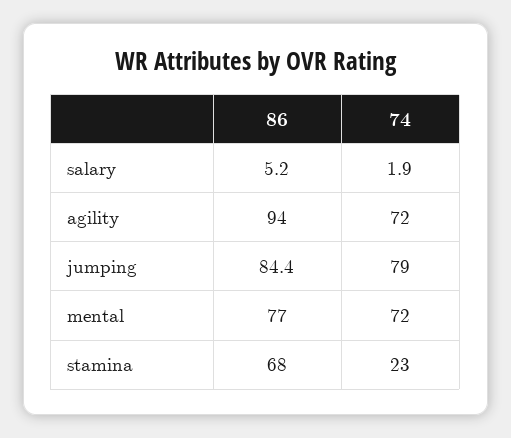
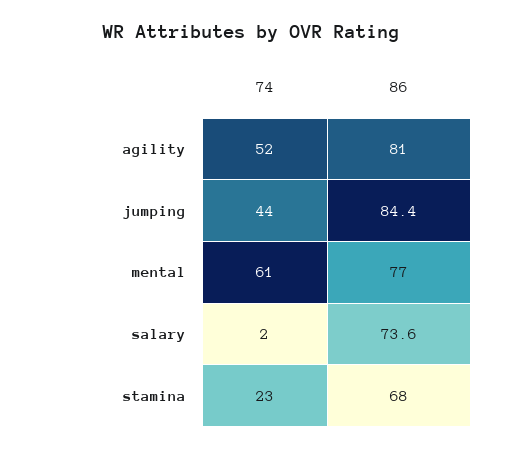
86, salary: 5.2 -> 73.6
86, agility: 94 -> 81
74, agility: 72 -> 52
74, jumping: 79 -> 44
74, mental: 72 -> 61

